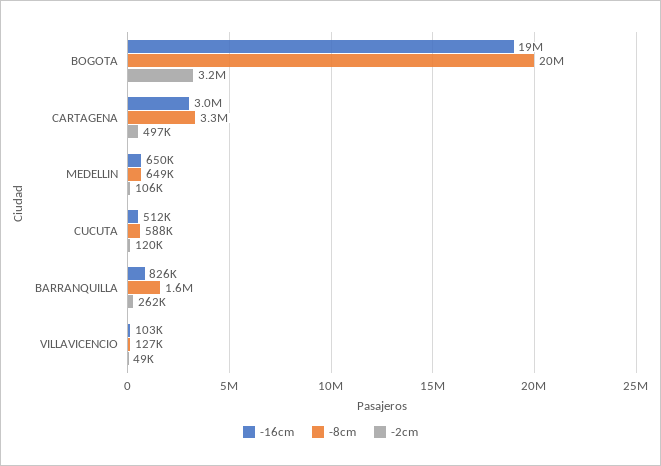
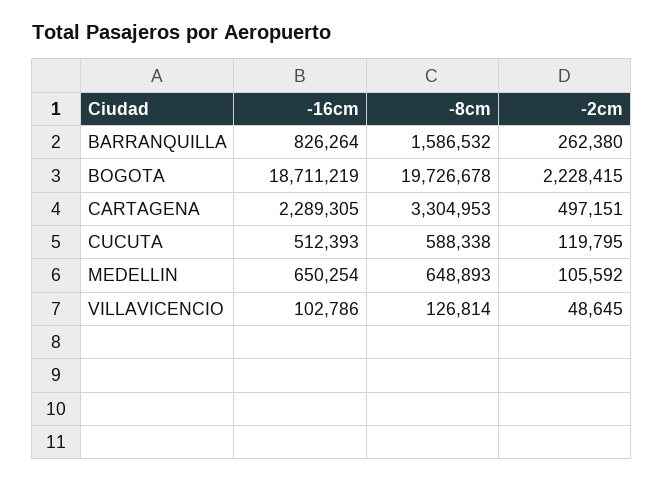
-2cm, BOGOTA: 3200000 -> 2228415
-16cm, CARTAGENA: 3000000 -> 2289305

